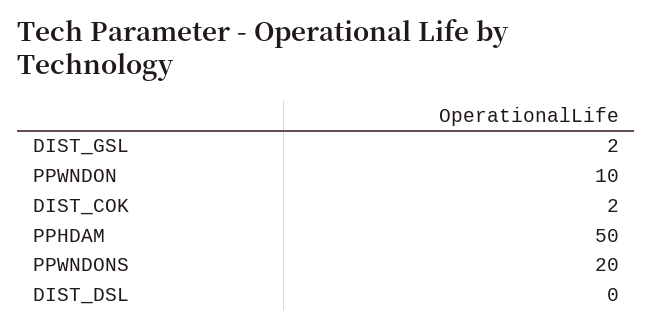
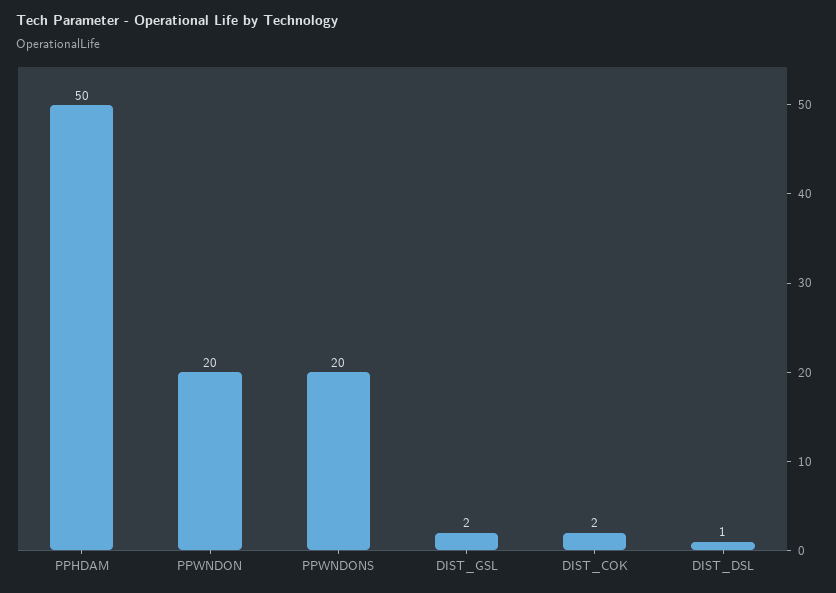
PPWNDON: 10 -> 20
DIST_DSL: 0 -> 1

